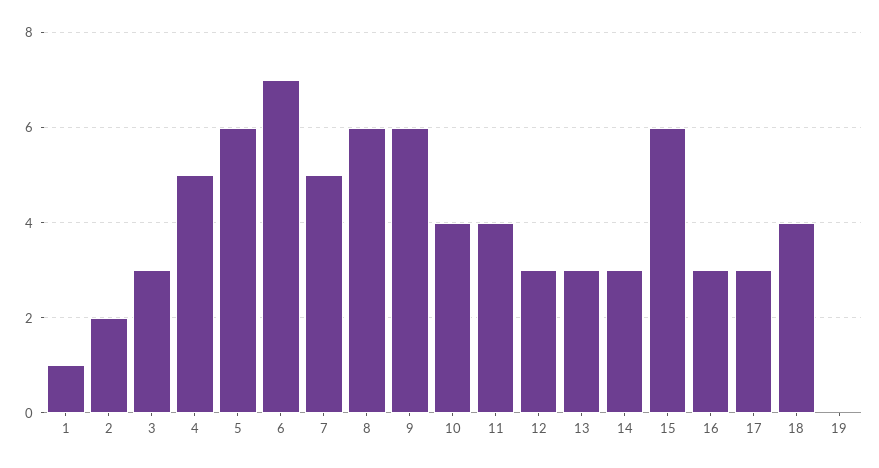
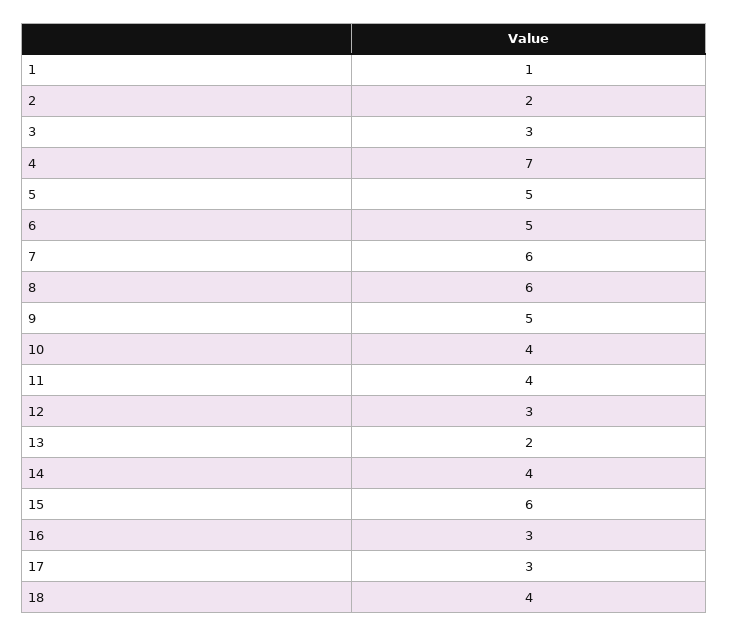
4: 5 -> 7
5: 6 -> 5
6: 7 -> 5
7: 5 -> 6
9: 6 -> 5
13: 3 -> 2
14: 3 -> 4
19: 0 -> none

